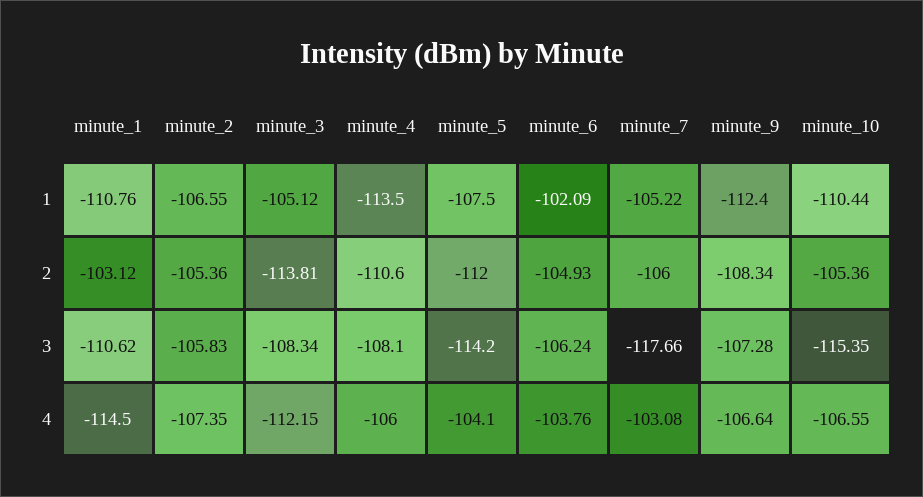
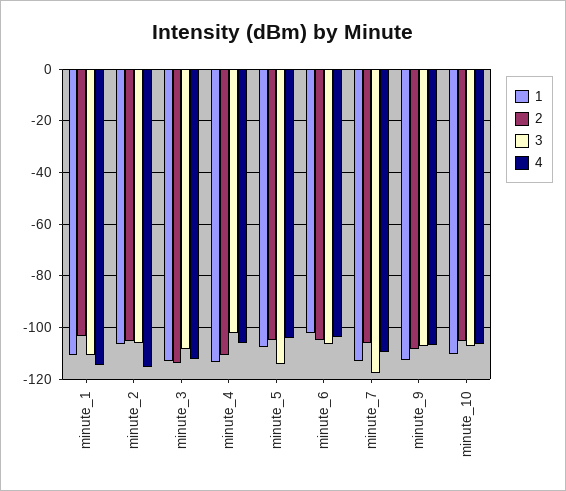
1, minute_3: -105.12 -> -112.5
1, minute_7: -105.22 -> -112.5
2, minute_5: -112 -> -105
3, minute_4: -108.1 -> -102.5
3, minute_10: -115.35 -> -107.5
4, minute_2: -107.35 -> -115
4, minute_7: -103.08 -> -110

